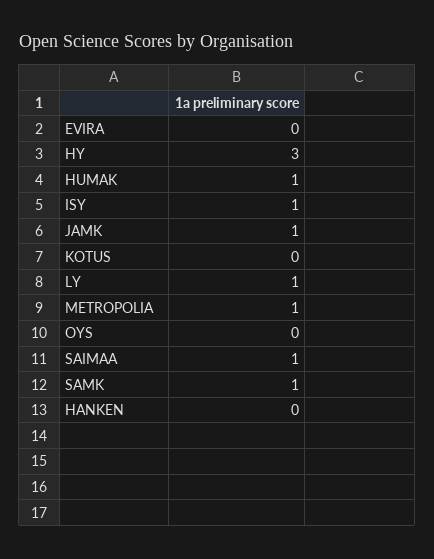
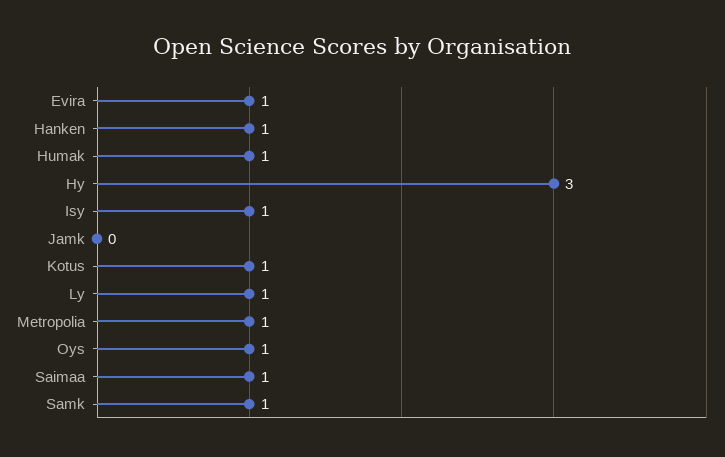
EVIRA: 0 -> 1
JAMK: 1 -> 0
KOTUS: 0 -> 1
OYS: 0 -> 1
HANKEN: 0 -> 1

